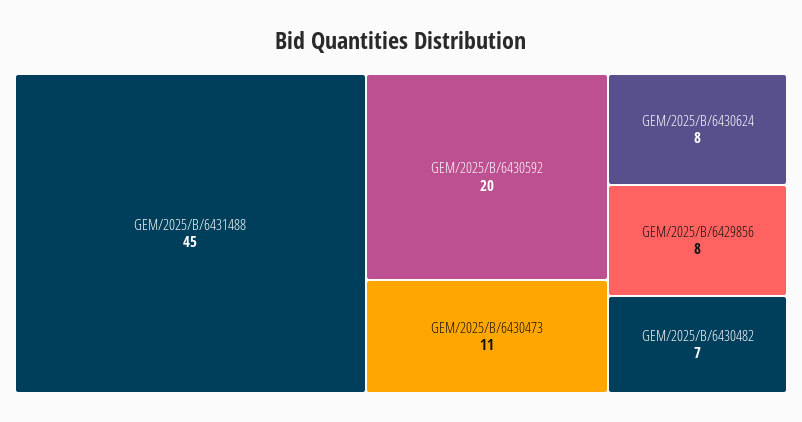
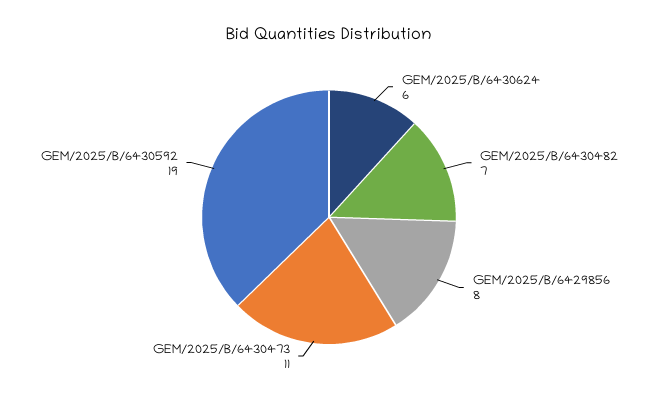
GEM/2025/B/6431488: 45 -> none
GEM/2025/B/6430592: 20 -> 19
GEM/2025/B/6430624: 8 -> 6

